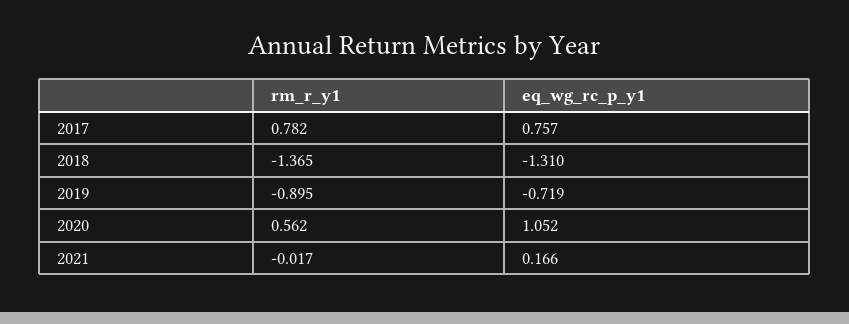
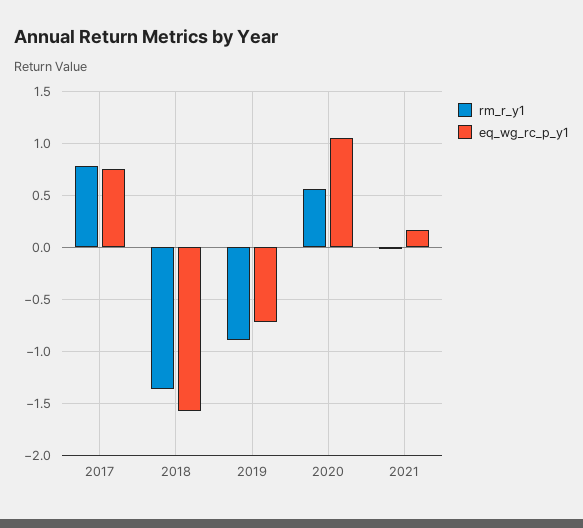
eq_wg_rc_p_y1, 2018: -1.31 -> -1.6

